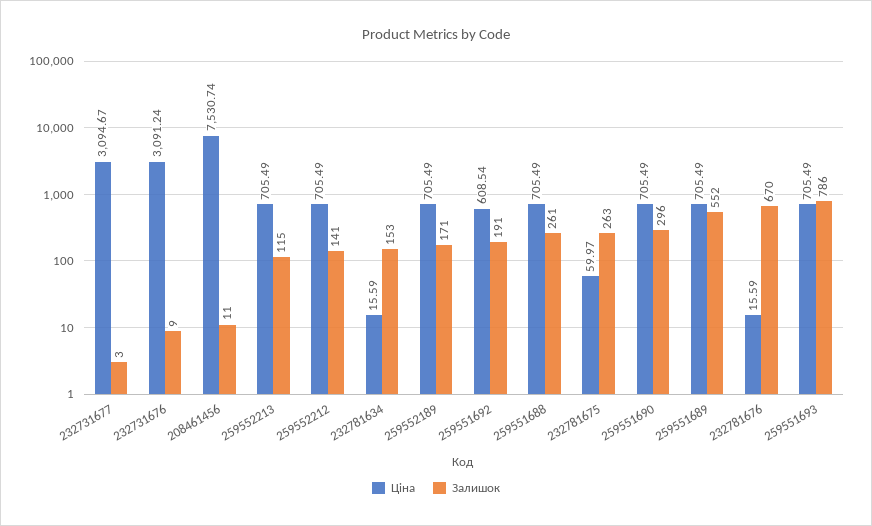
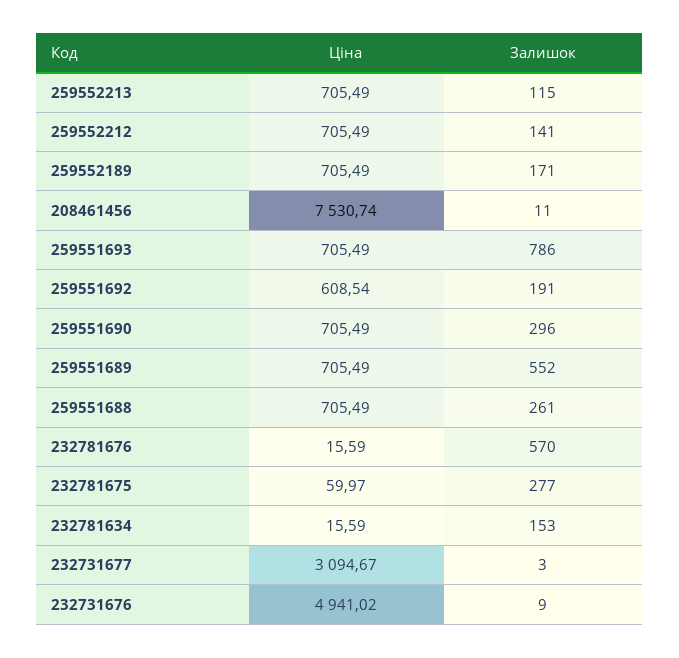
Ціна, 232731676: 3091.24 -> 4941.02
Залишок, 232781675: 263 -> 277
Залишок, 232781676: 670 -> 570

